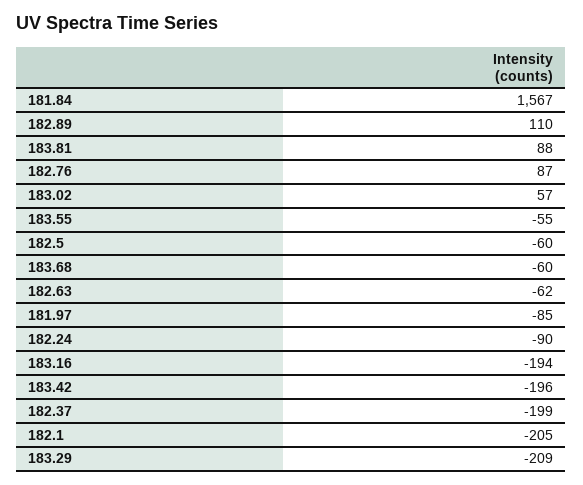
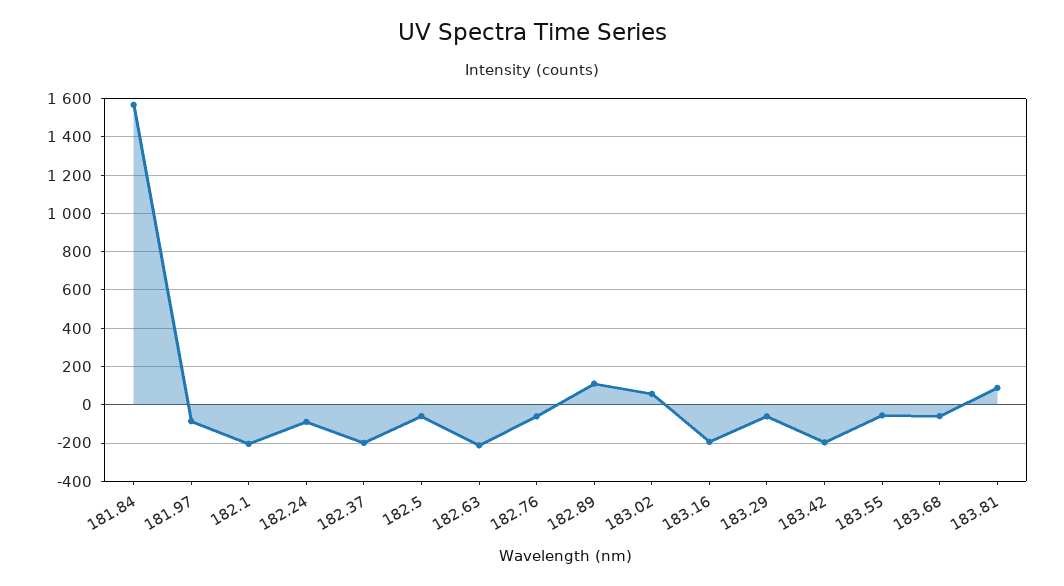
182.76: 87 -> -50
182.63: -62 -> -200
183.29: -209 -> -50

